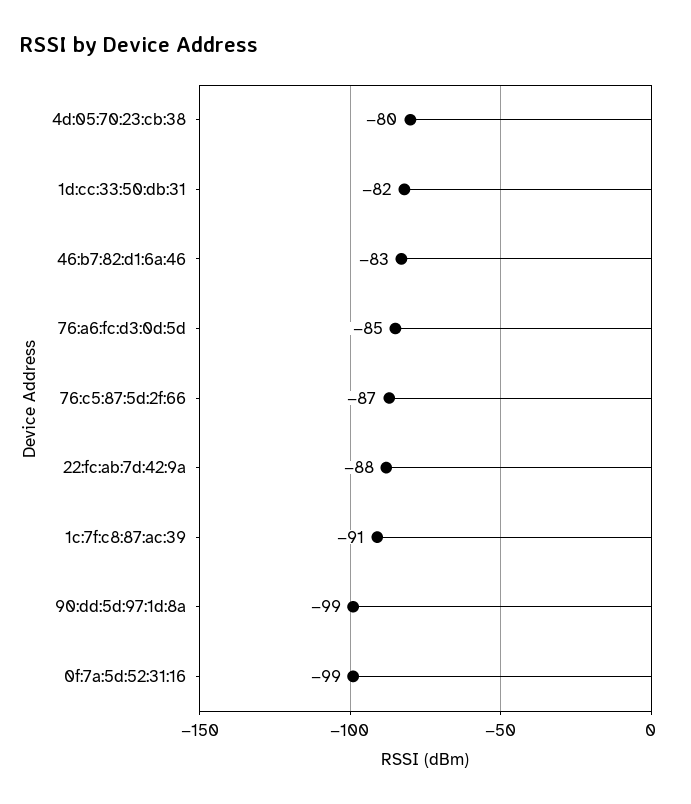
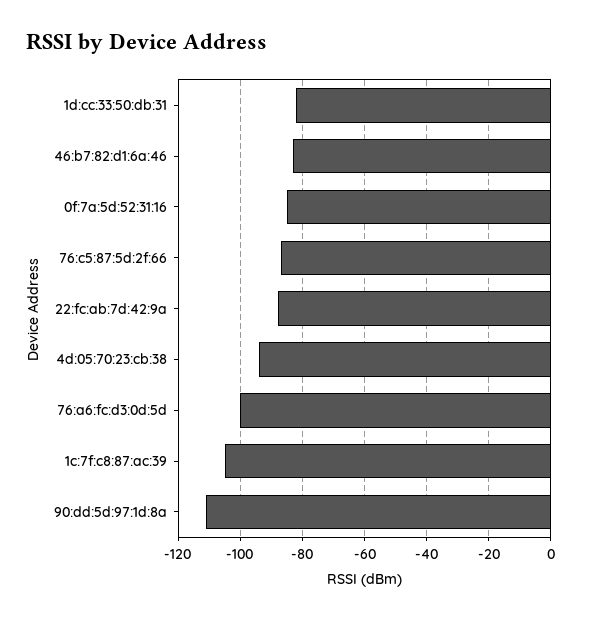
4d:05:70:23:cb:38: -80 -> -95
76:a6:fc:d3:0d:5d: -85 -> -100
1c:7f:c8:87:ac:39: -91 -> -105
90:dd:5d:97:1d:8a: -99 -> -110
0f:7a:5d:52:31:16: -99 -> -85

